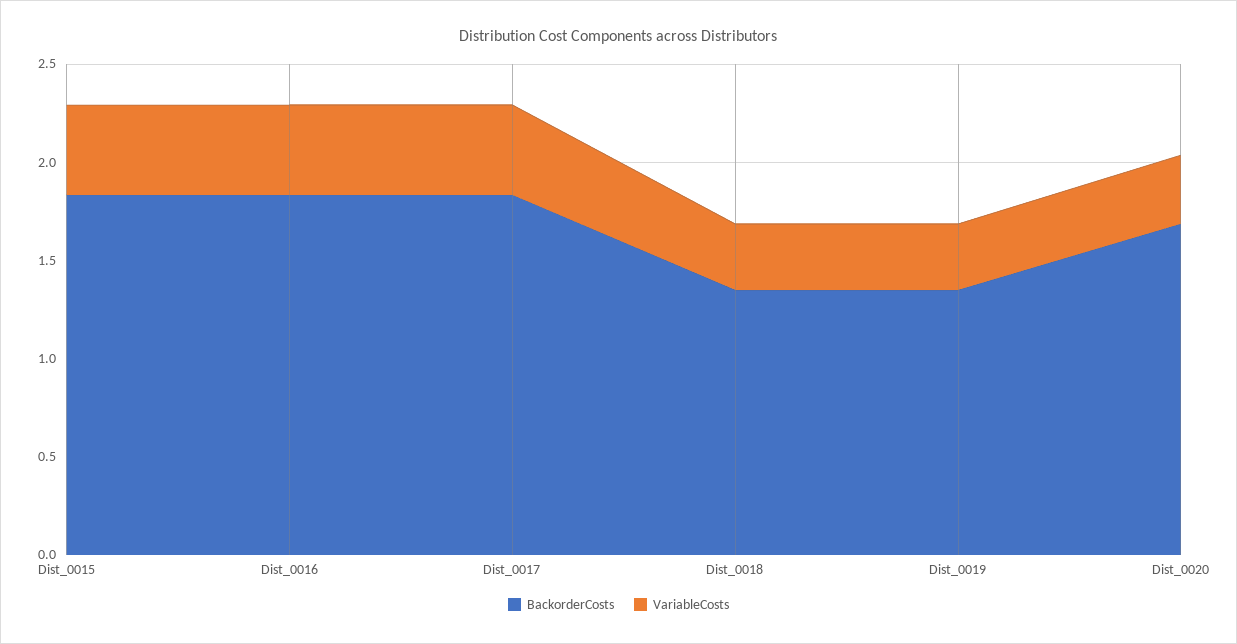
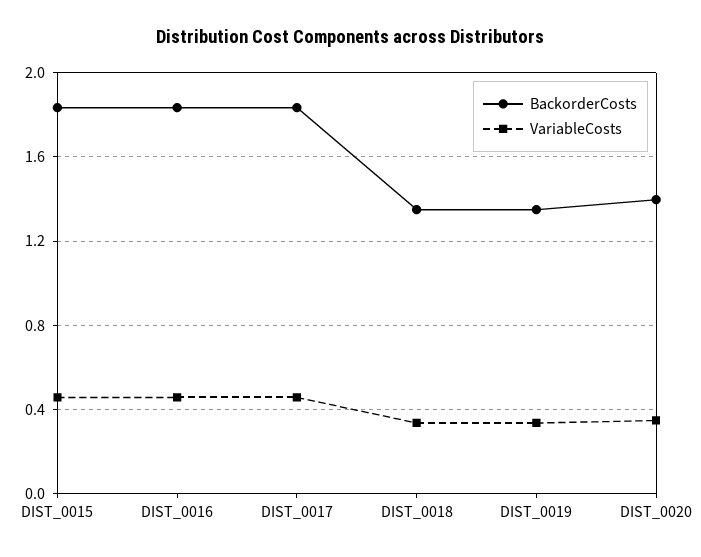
BackorderCosts, Dist_0020: 1.7 -> 1.4

